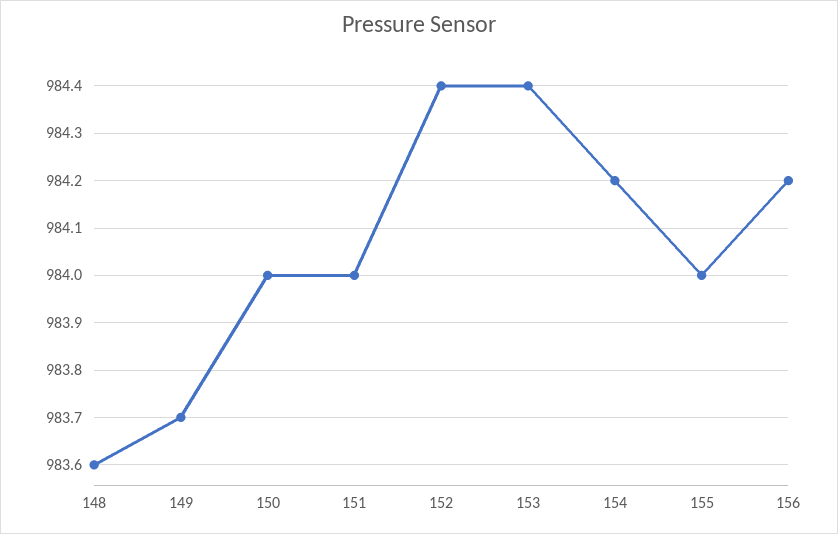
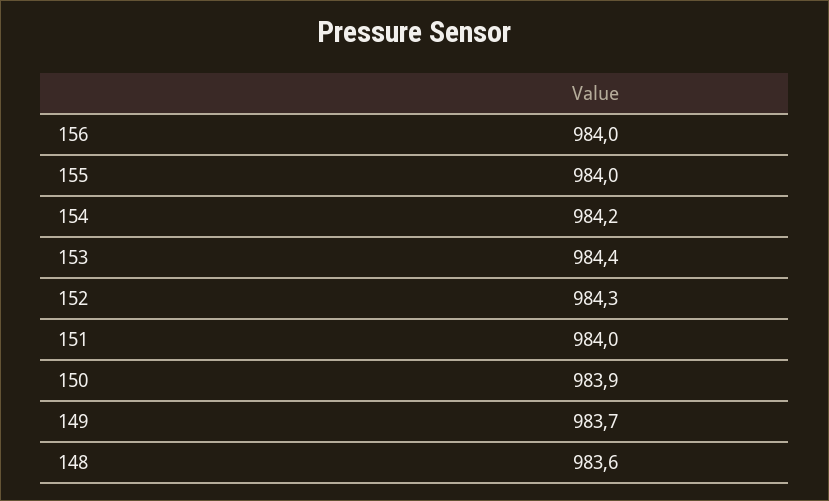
150: 984 -> 983.9
152: 984.4 -> 984.3
156: 984.2 -> 984

